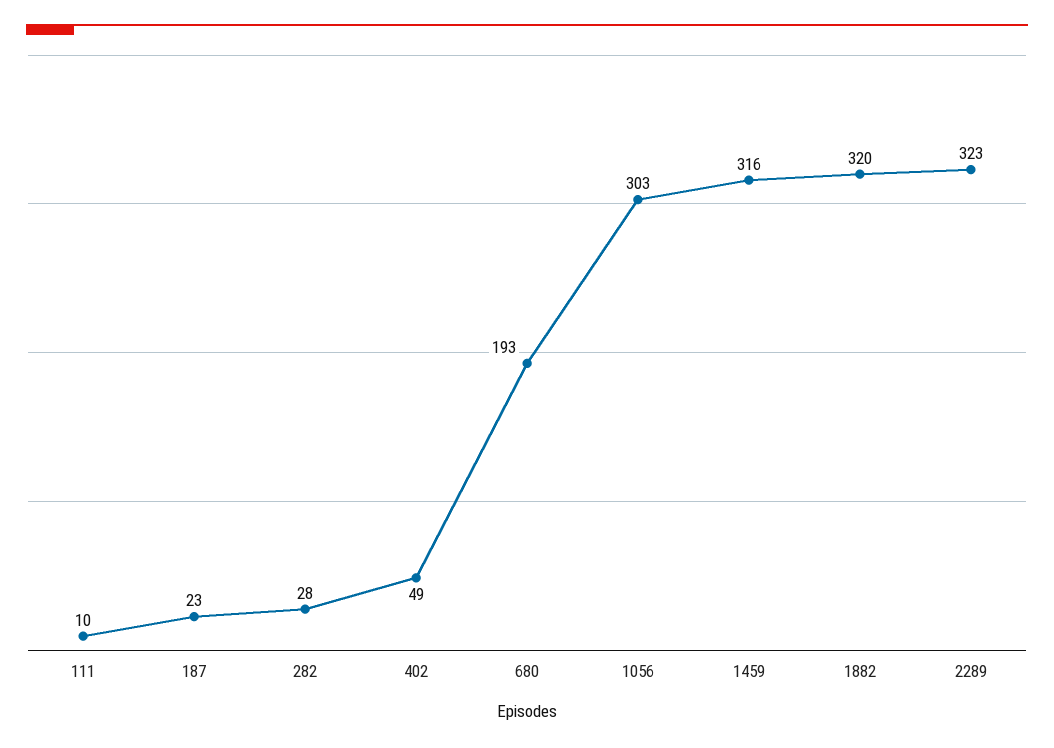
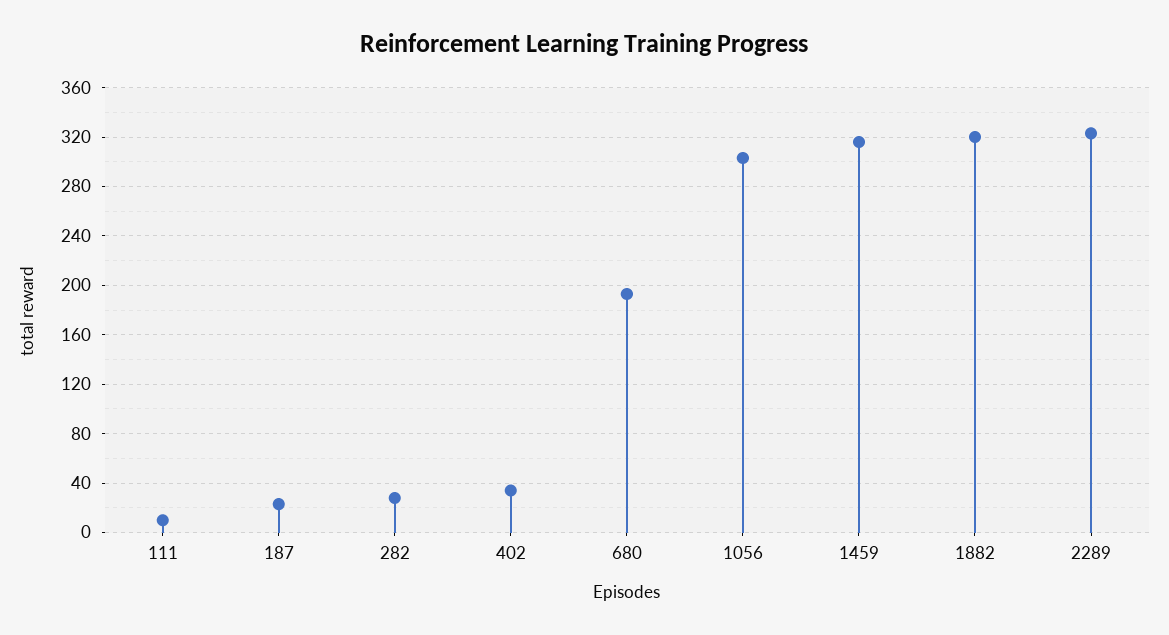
402: 49 -> 35

